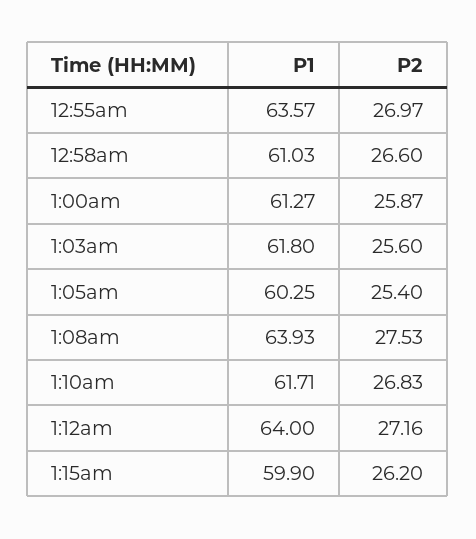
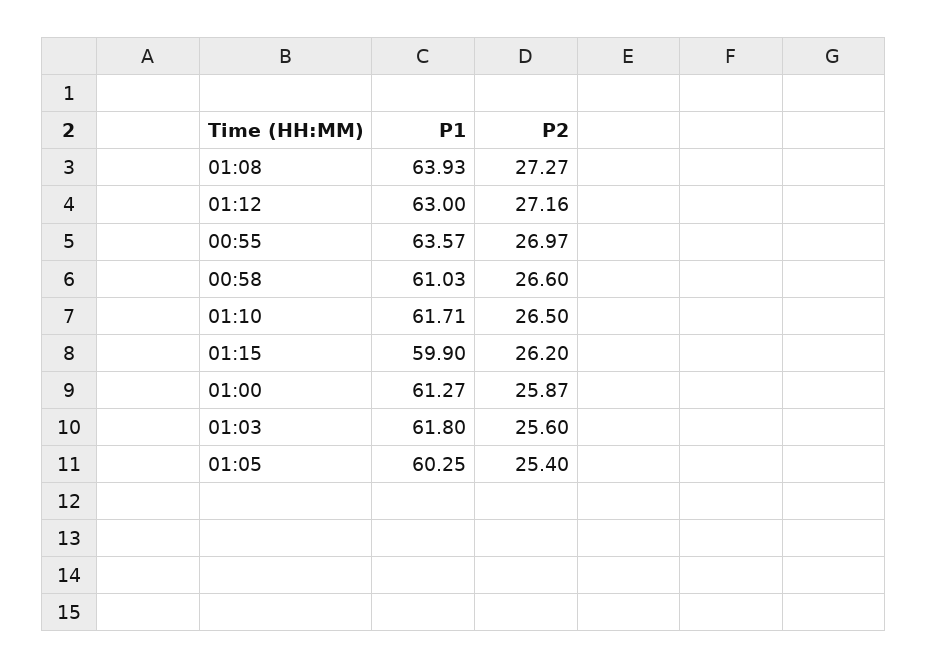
P2, 1:08am: 27.53 -> 27.27
P2, 1:10am: 26.83 -> 26.5
P1, 1:12am: 64 -> 63

